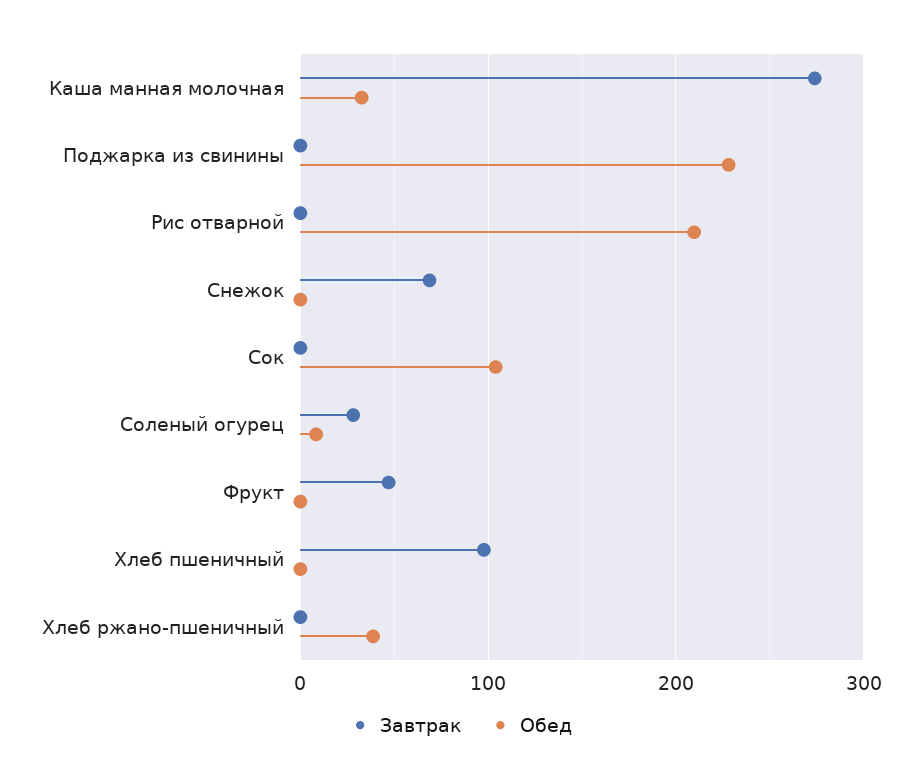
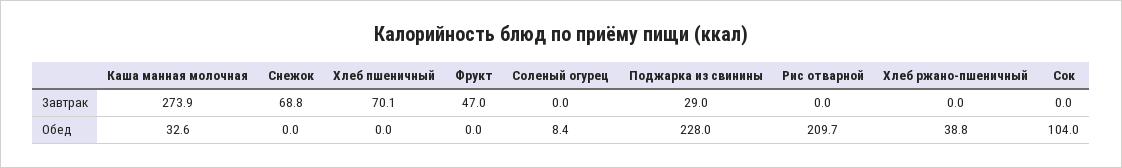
Завтрак, Поджарка из свинины: 0 -> 29
Завтрак, Соленый огурец: 30 -> 0
Завтрак, Хлеб пшеничный: 100 -> 70.1

